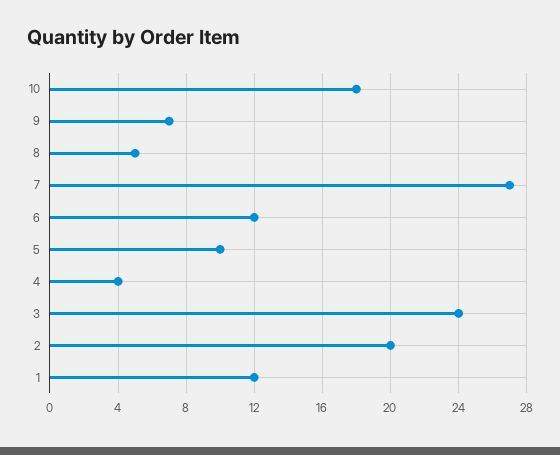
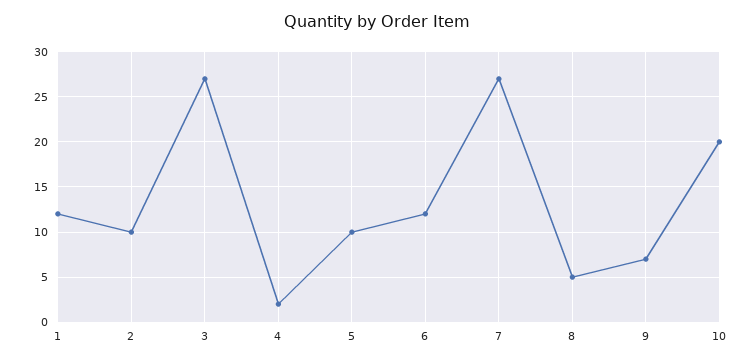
10: 18 -> 20
4: 4 -> 2
3: 24 -> 27
2: 20 -> 10

